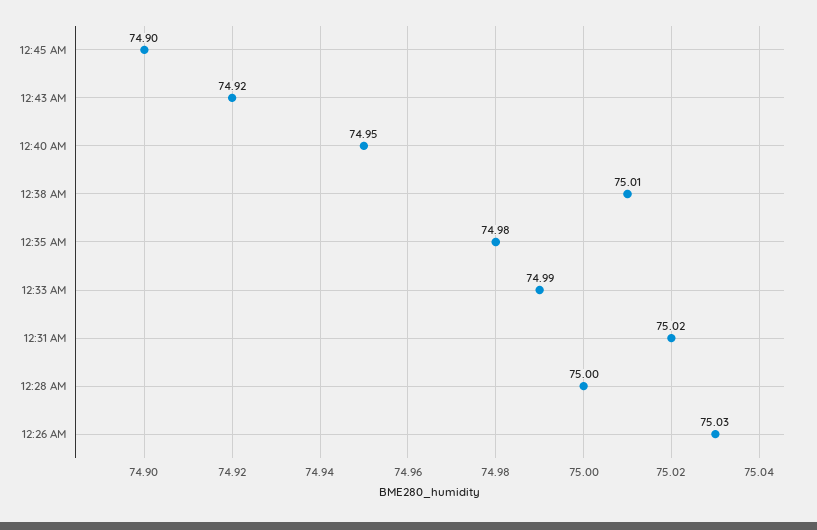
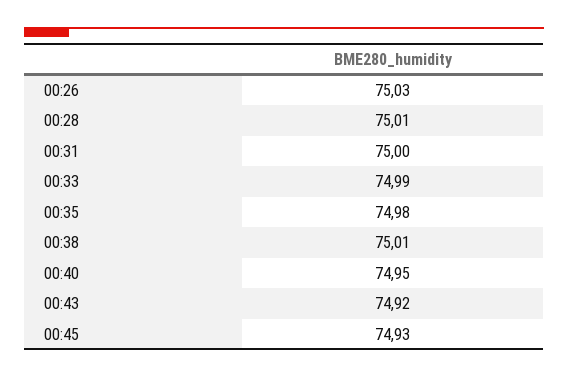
12:45 AM: 74.9 -> 74.93
12:31 AM: 75.02 -> 75
12:28 AM: 75 -> 75.01

